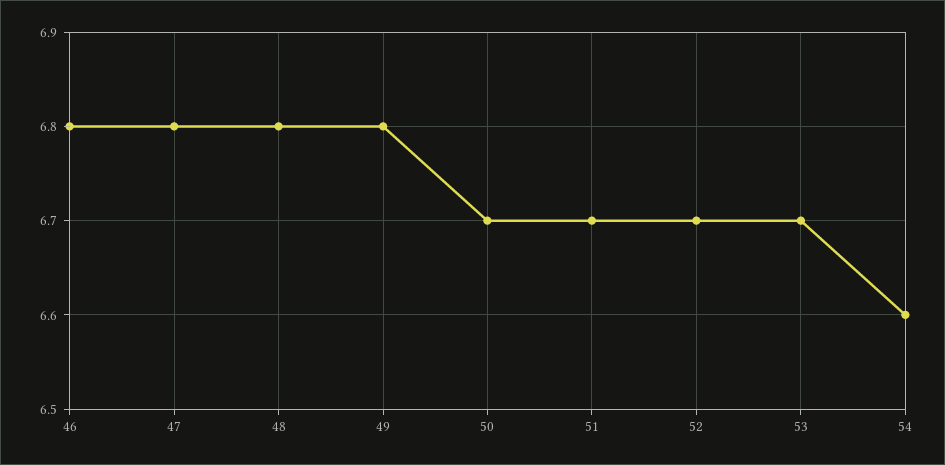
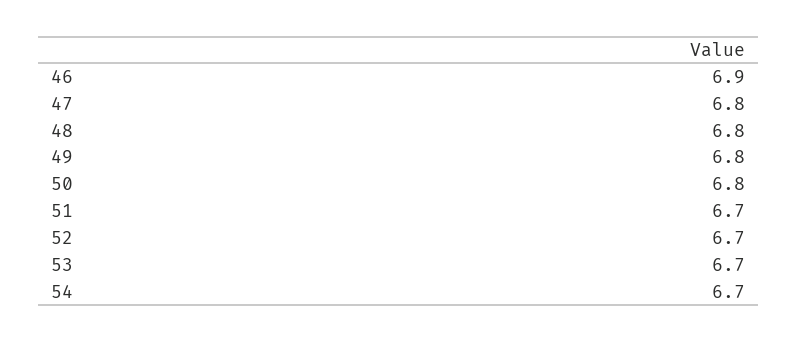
46: 6.8 -> 6.9
50: 6.7 -> 6.8
54: 6.6 -> 6.7

